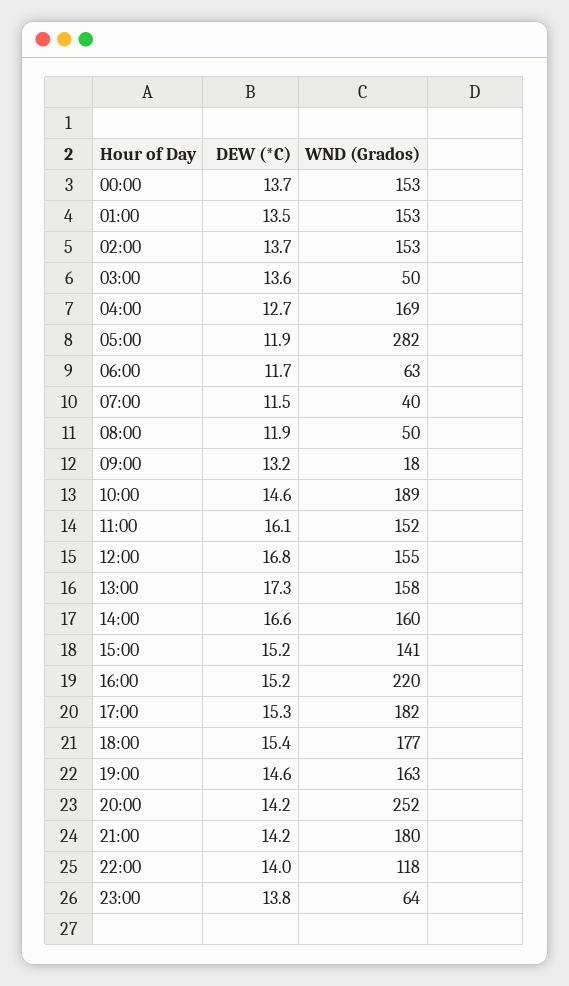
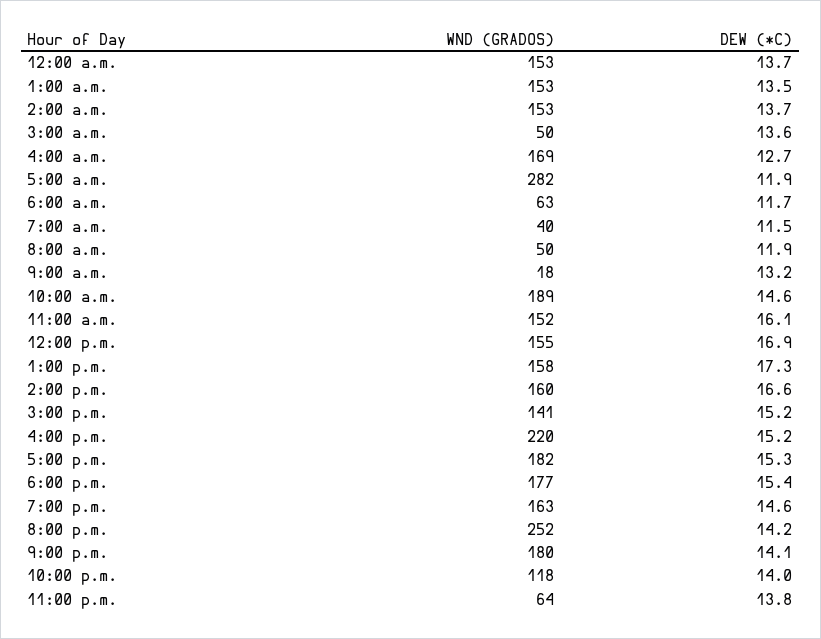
DEW (*C), 12:00: 16.8 -> 16.9
DEW (*C), 21:00: 14.2 -> 14.1

